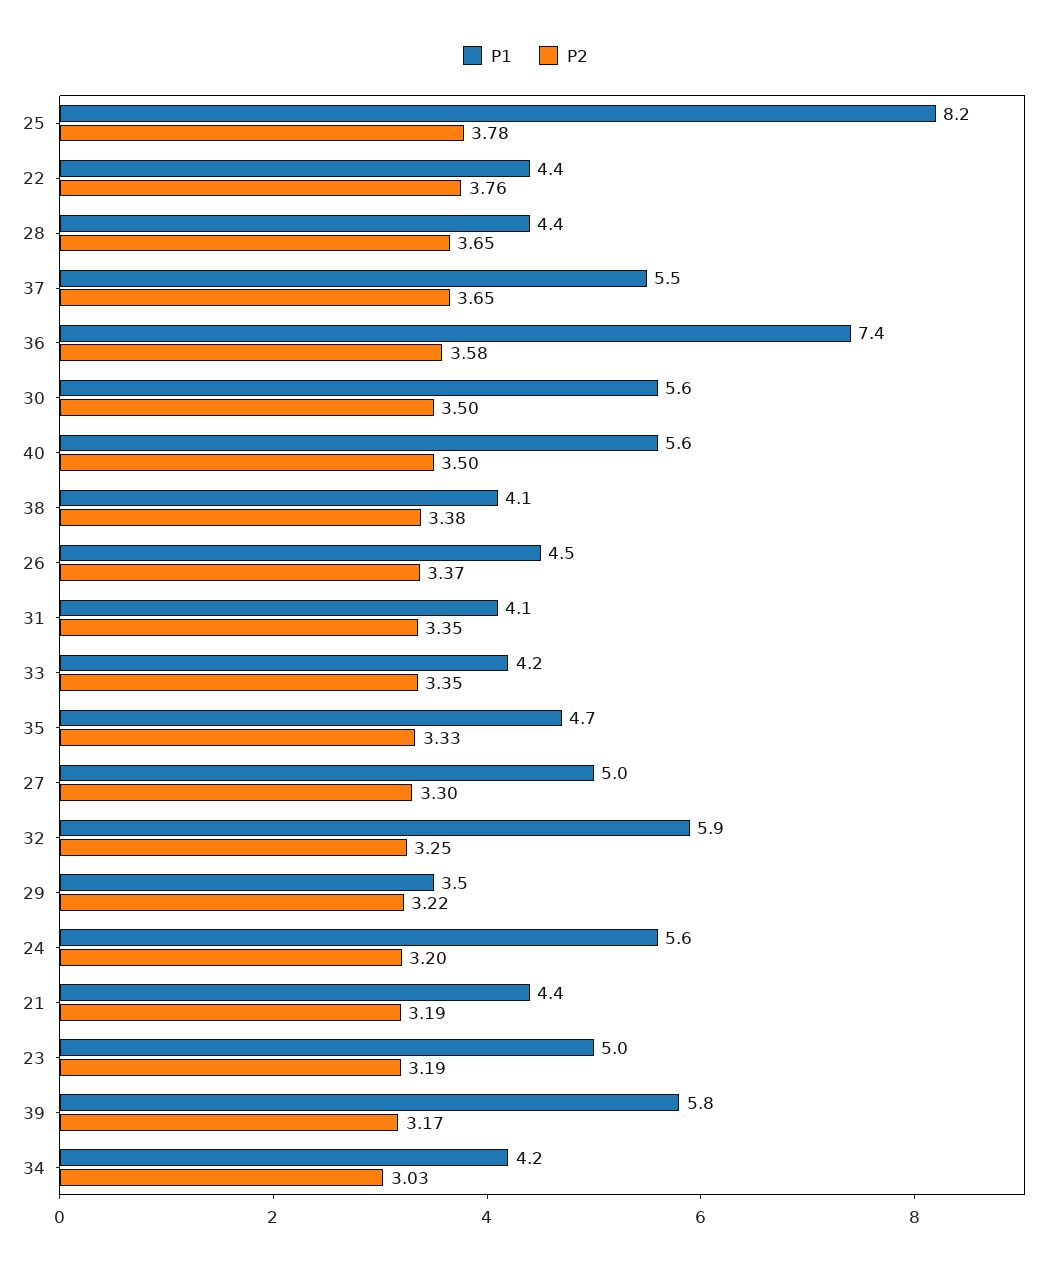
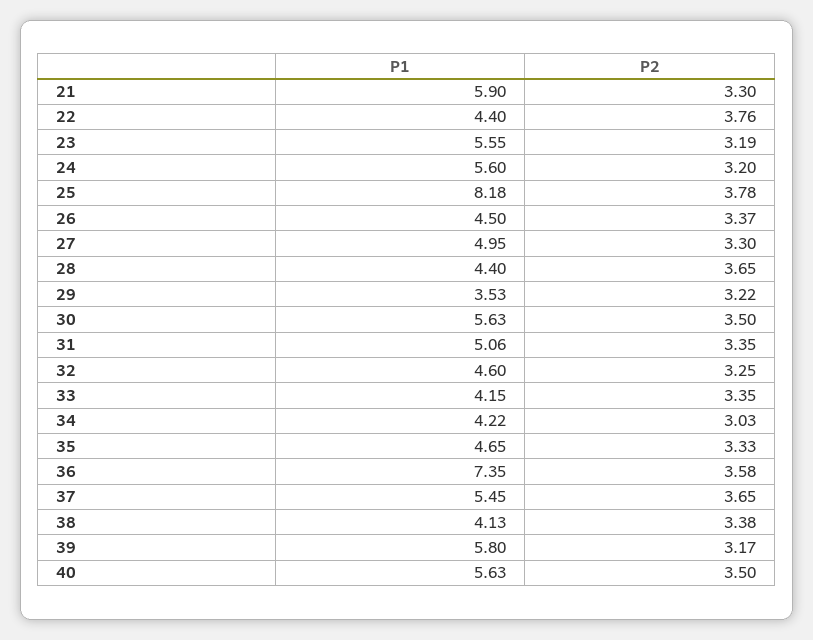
P1, 31: 4.1 -> 5.06
P1, 32: 5.9 -> 4.6
P1, 21: 4.4 -> 5.9
P2, 21: 3.19 -> 3.3
P1, 23: 5 -> 5.55

